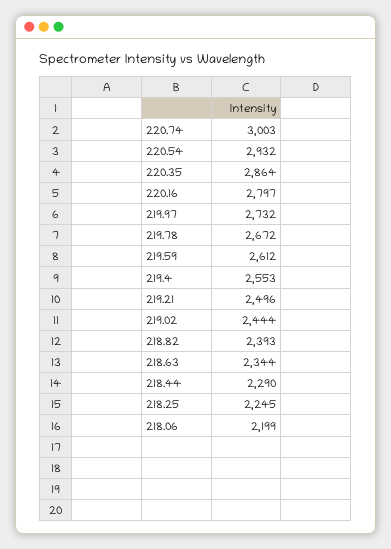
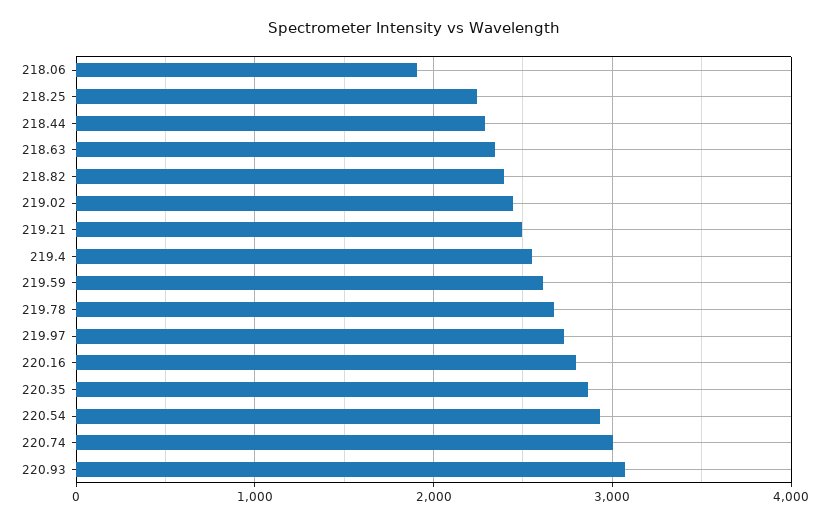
218.06: 2199 -> 1900
220.93: none -> 3100

